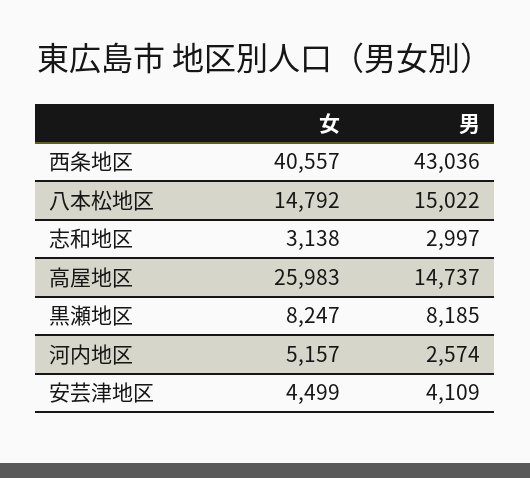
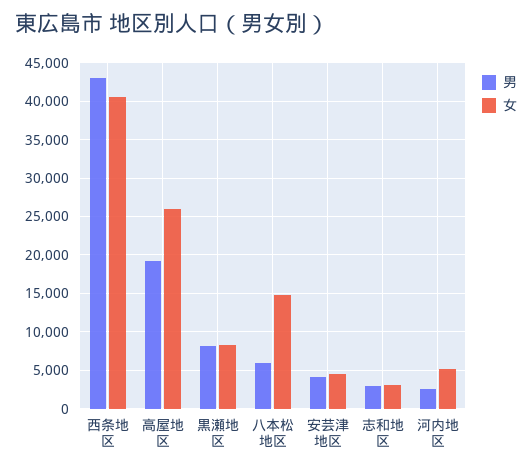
男, 八本松地区: 15022 -> 6000
男, 高屋地区: 14737 -> 19000

